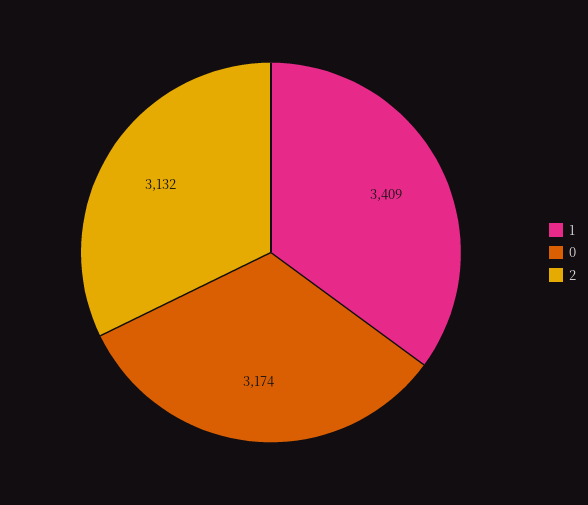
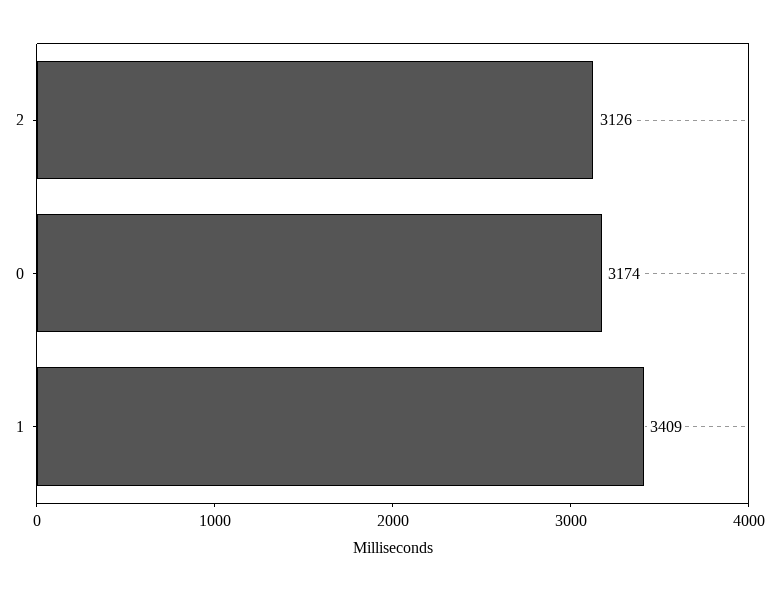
2: 3132 -> 3126

